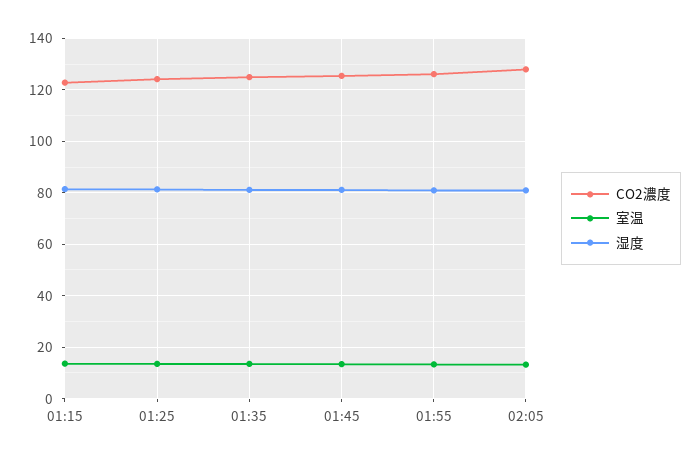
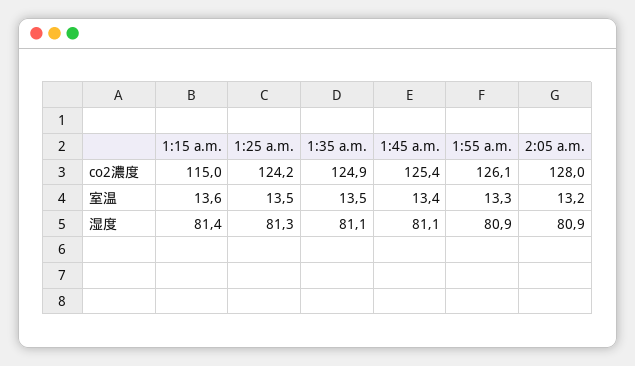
CO2濃度, 01:15: 122.5 -> 115

